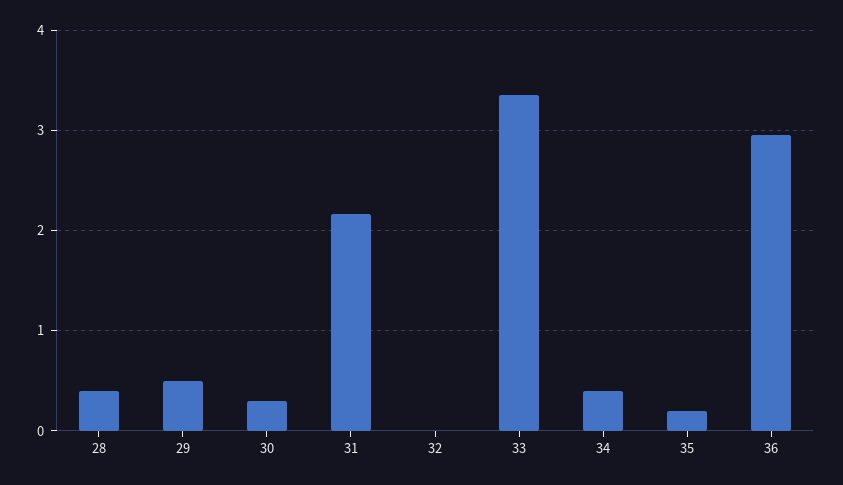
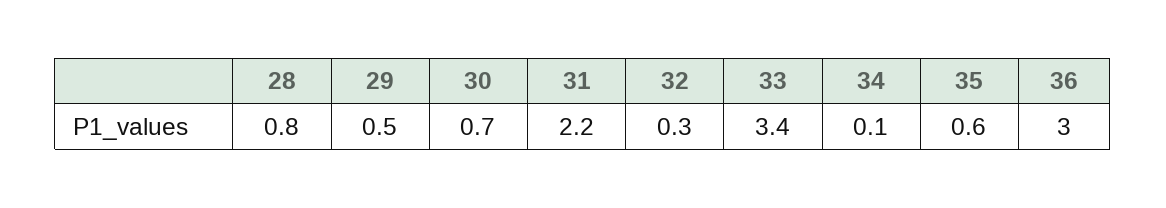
28: 0.4 -> 0.8
30: 0.3 -> 0.7
32: 0 -> 0.3
34: 0.4 -> 0.1
35: 0.2 -> 0.6

